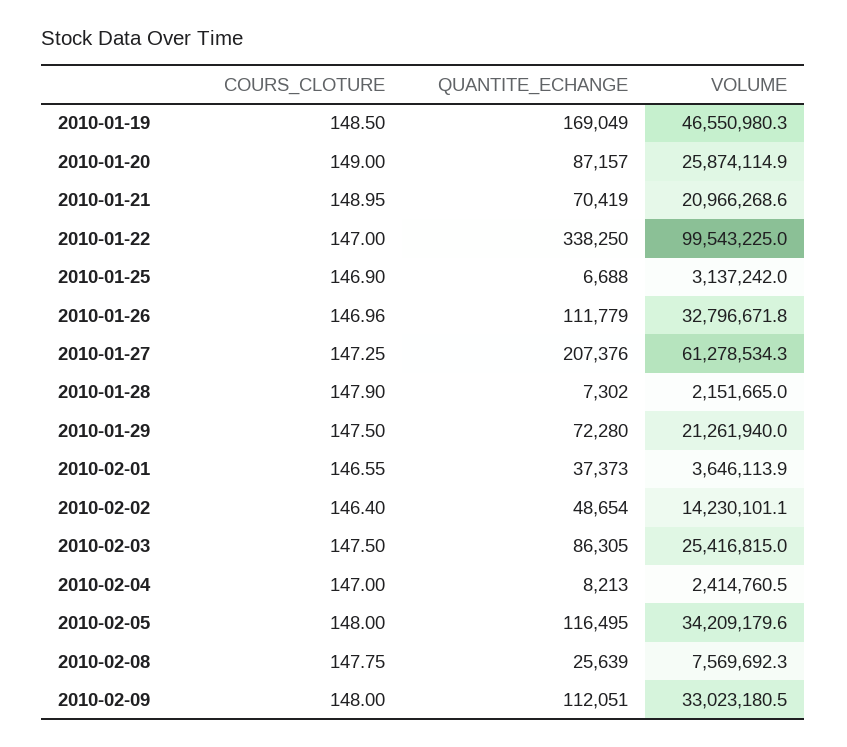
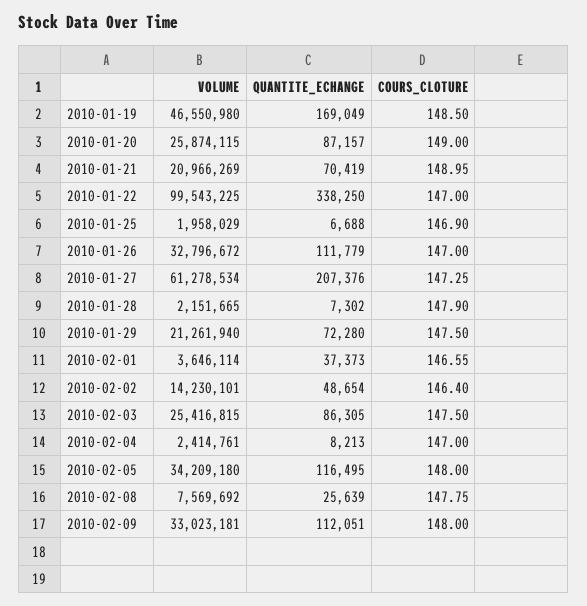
VOLUME, 2010-01-25: 3137242 -> 1958029
COURS_CLOTURE, 2010-01-26: 146.96 -> 147

